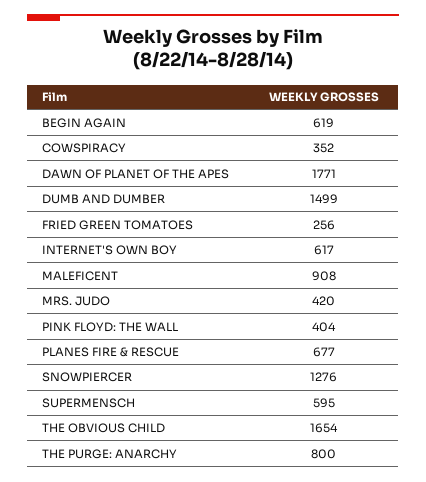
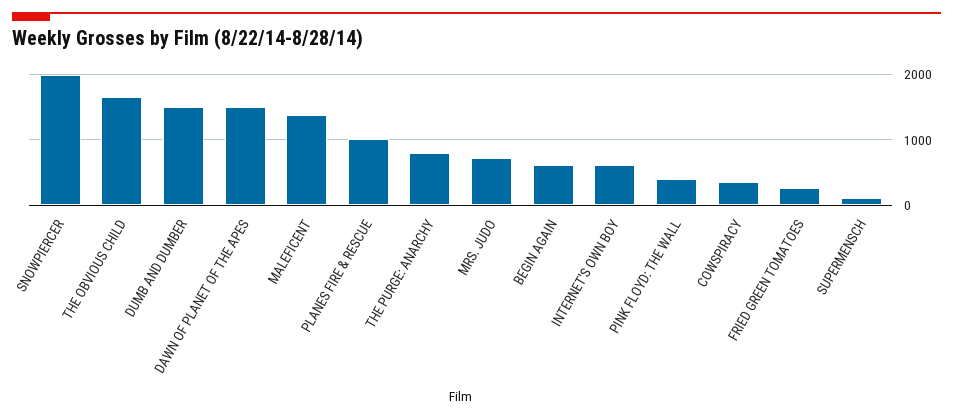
DAWN OF PLANET OF THE APES: 1771 -> 1500
MALEFICENT: 908 -> 1400
MRS. JUDO: 420 -> 700
PLANES FIRE & RESCUE: 677 -> 1000
SNOWPIERCER: 1276 -> 2000
SUPERMENSCH: 595 -> 100

